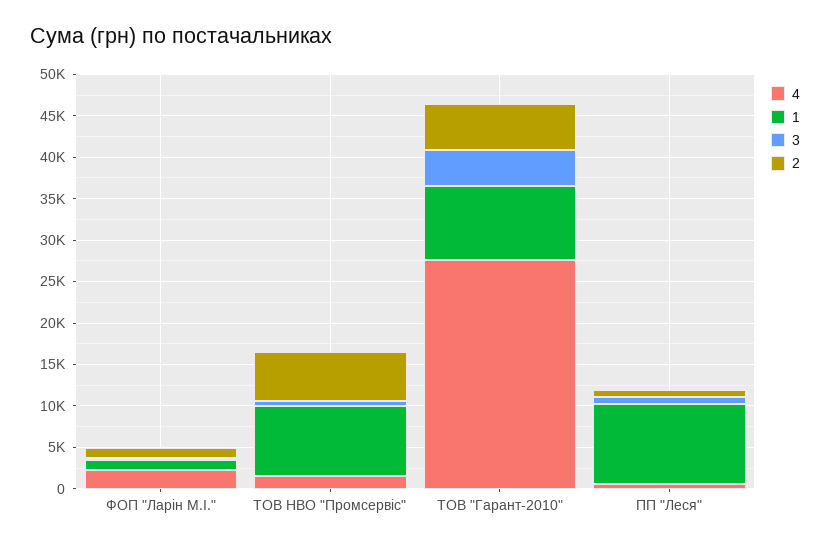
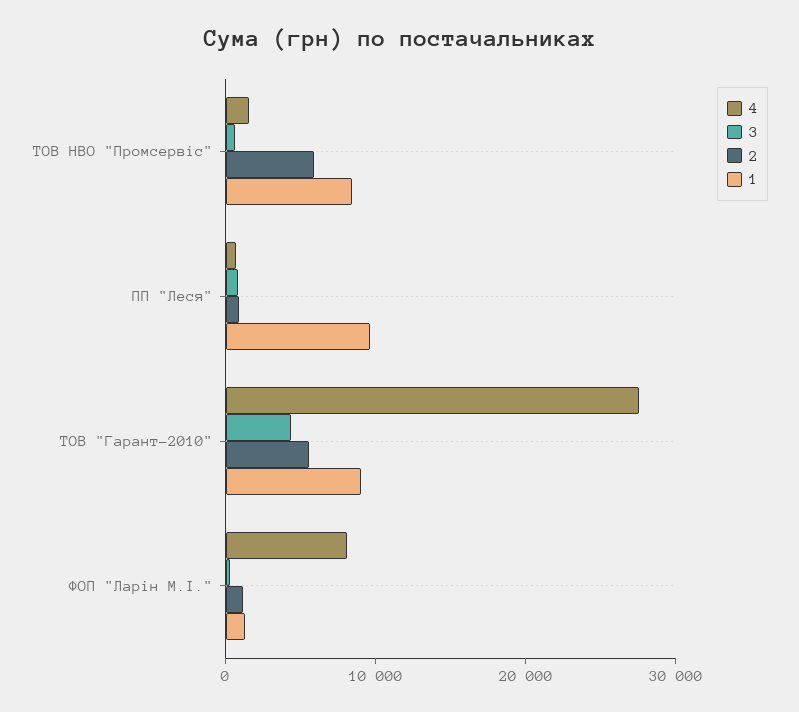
4, ФОП "Ларін М.І.": 2000 -> 8000

